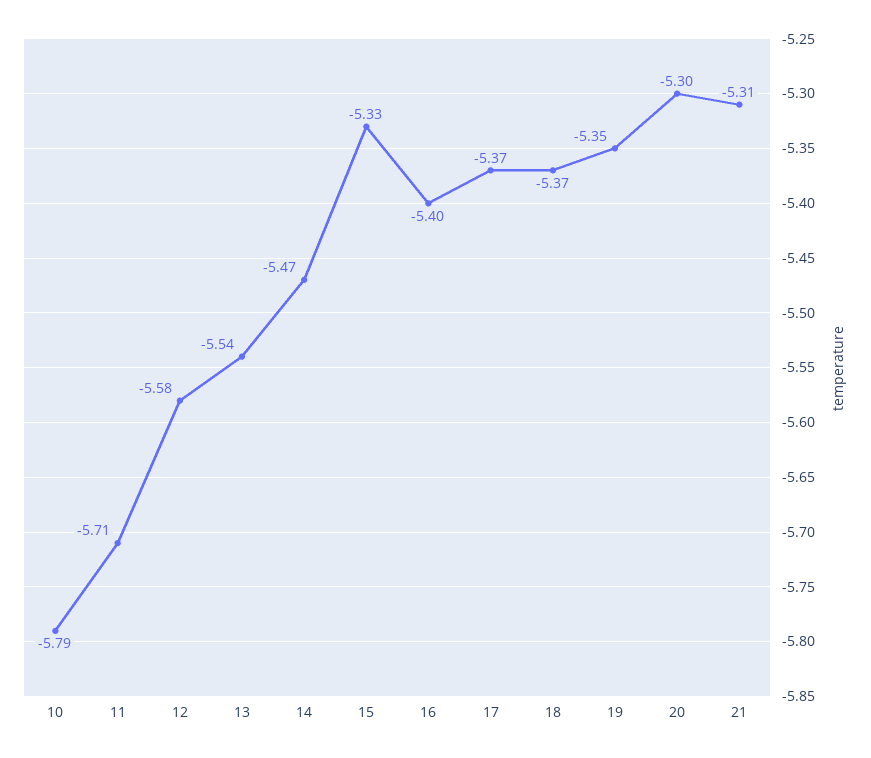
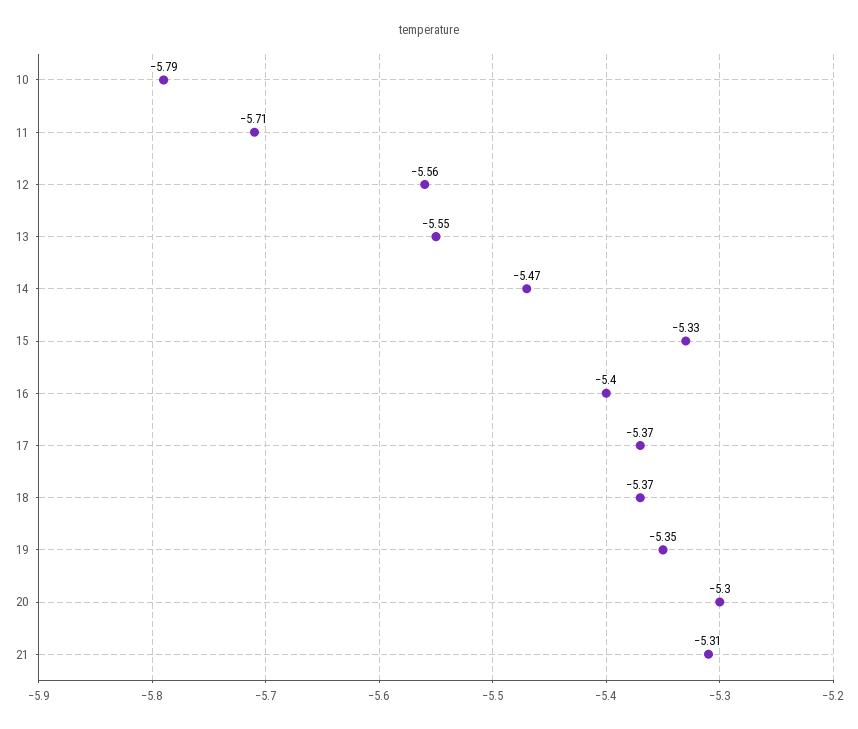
12: -5.58 -> -5.56
13: -5.54 -> -5.55

